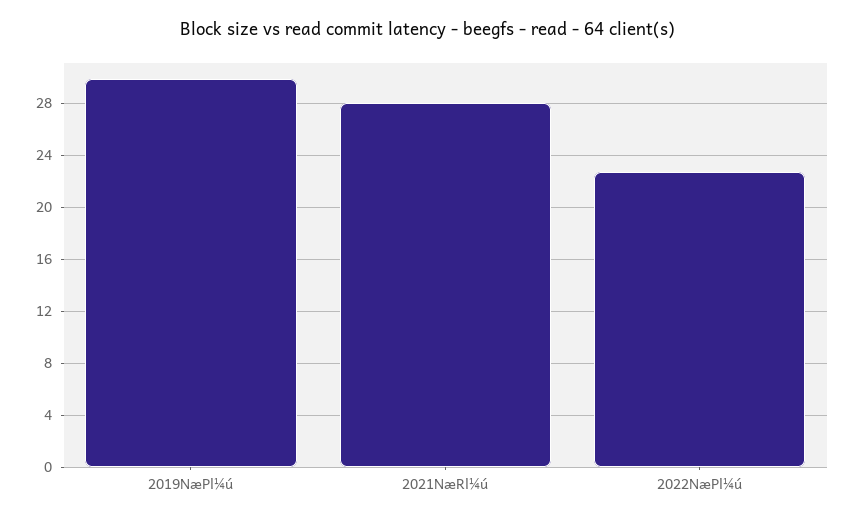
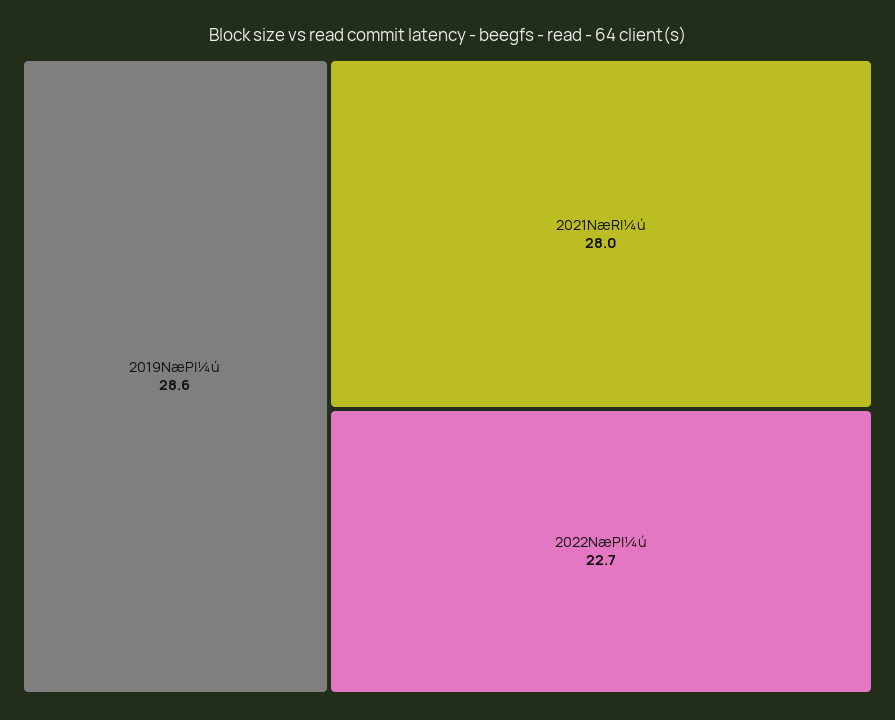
2019NæPl¼ú: 30 -> 28.6

